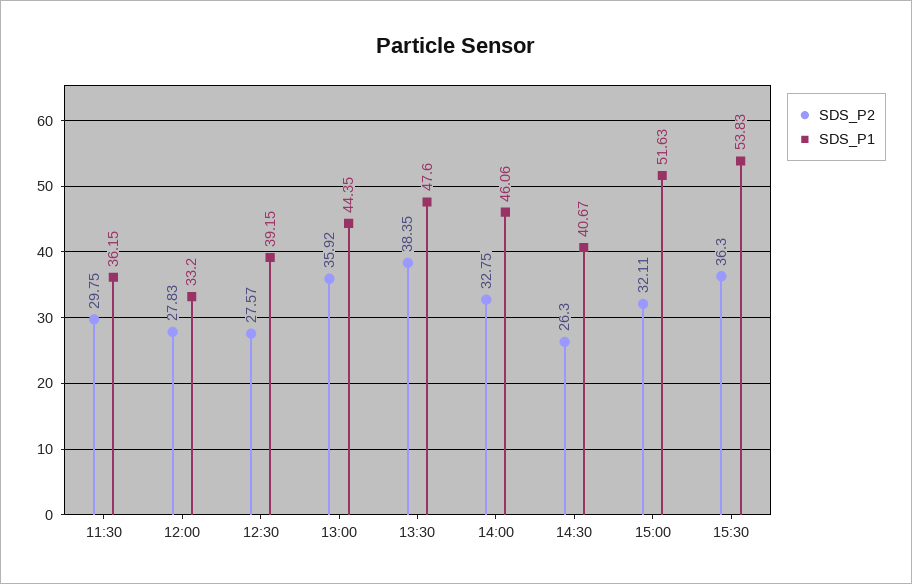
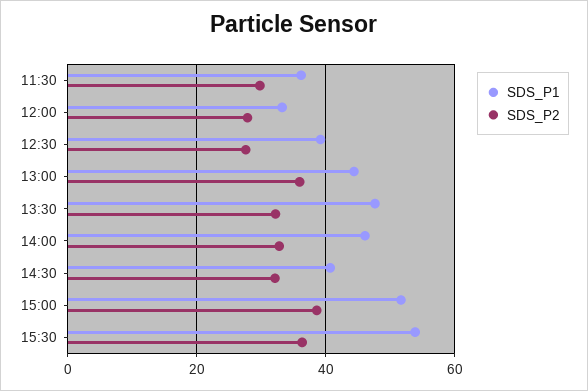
SDS_P2, 13:30: 38.35 -> 32
SDS_P2, 14:30: 26.3 -> 32
SDS_P2, 15:00: 32.11 -> 38

